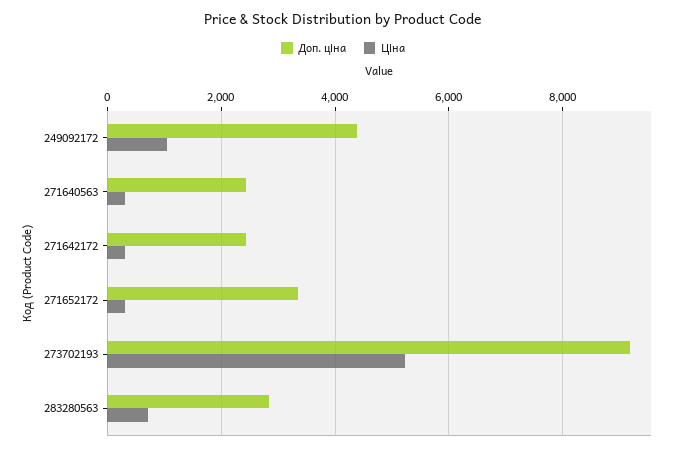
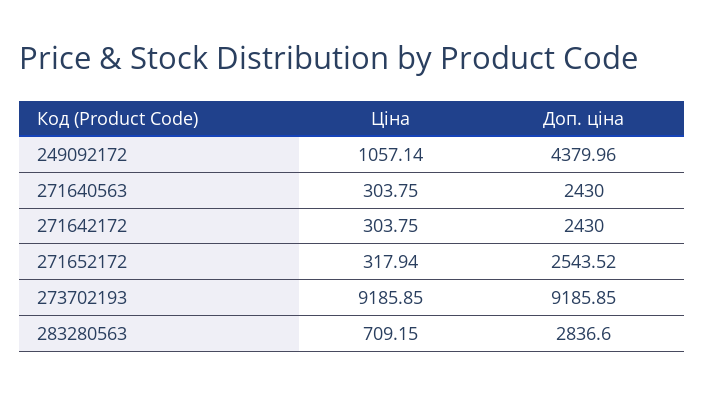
Доп. ціна, 271652172: 3400 -> 2543.52
Ціна, 273702193: 5200 -> 9185.85

